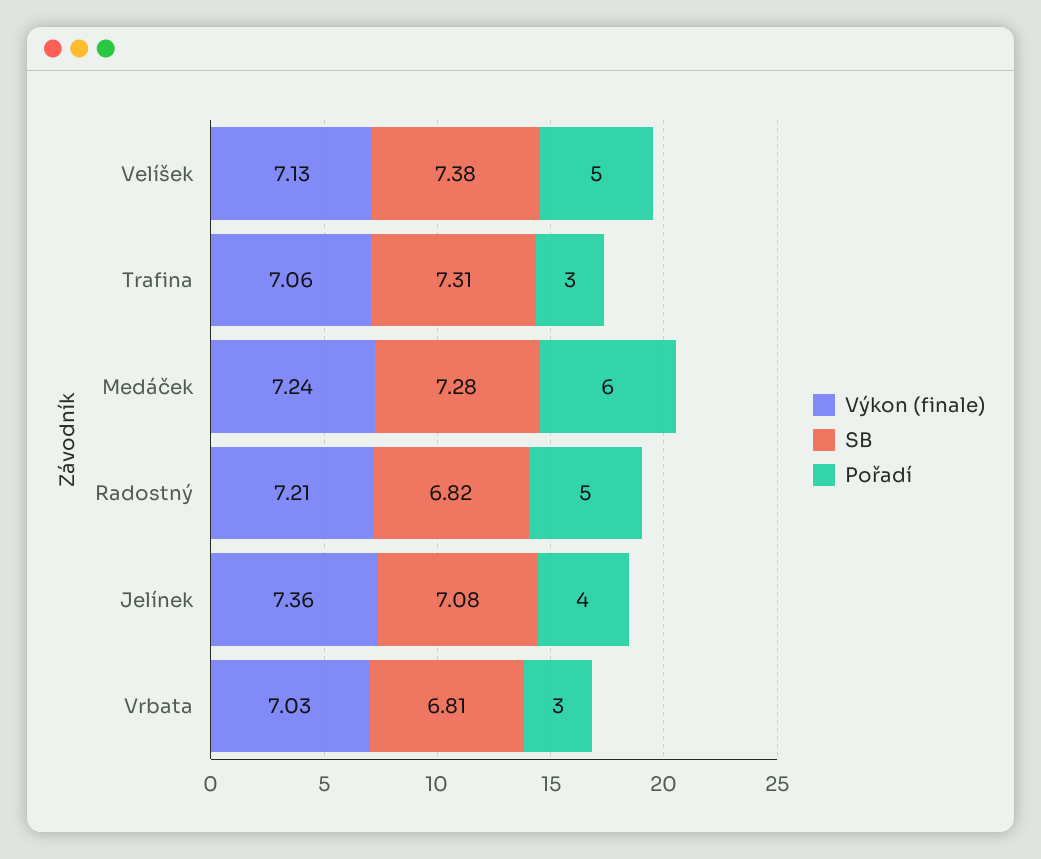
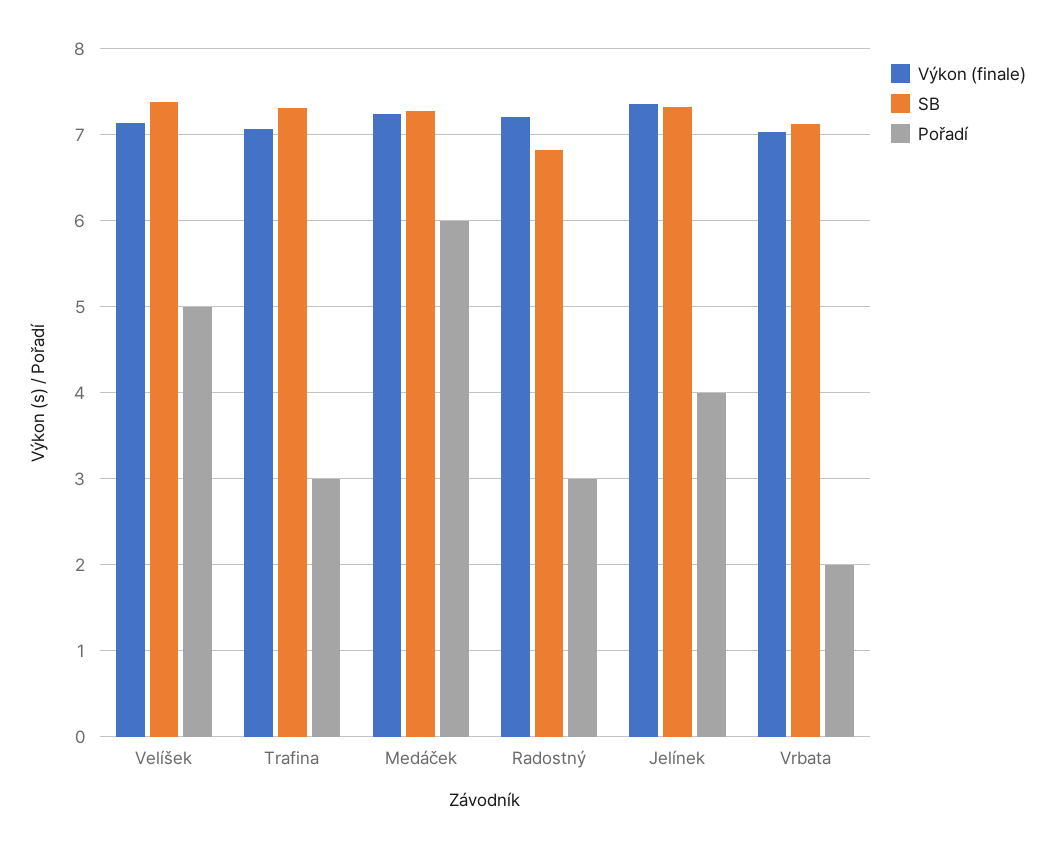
Pořadí, Radostný: 5 -> 3
SB, Jelínek: 7.08 -> 7.3
SB, Vrbata: 6.81 -> 7.1
Pořadí, Vrbata: 3 -> 2

